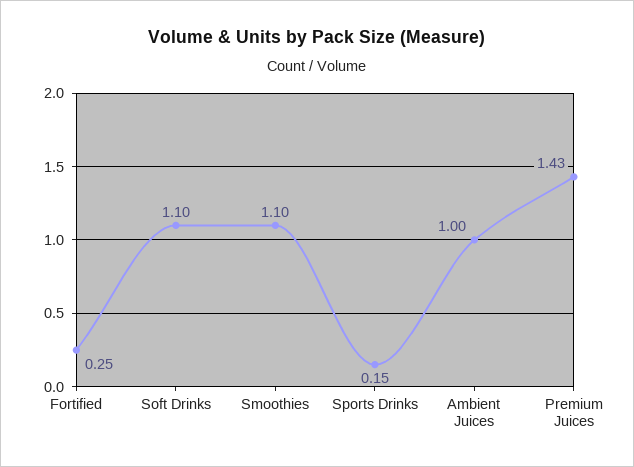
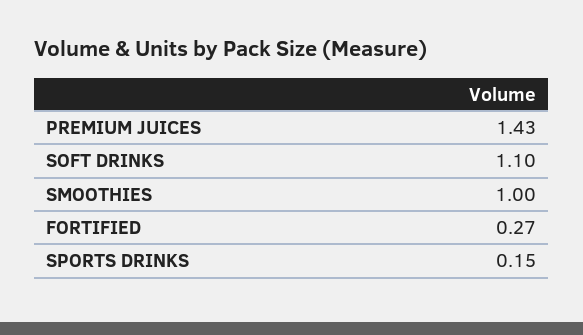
Fortified: 0.25 -> 0.27
Smoothies: 1.1 -> 1
Ambient Juices: 1 -> none

